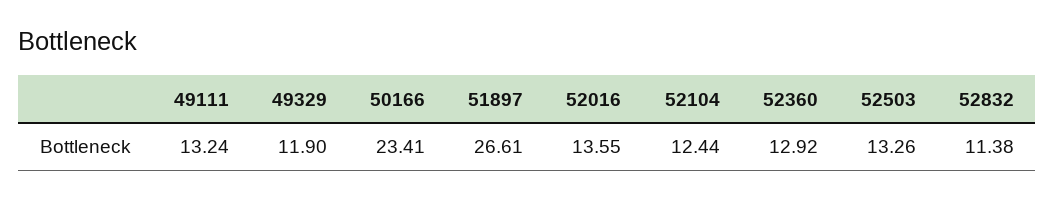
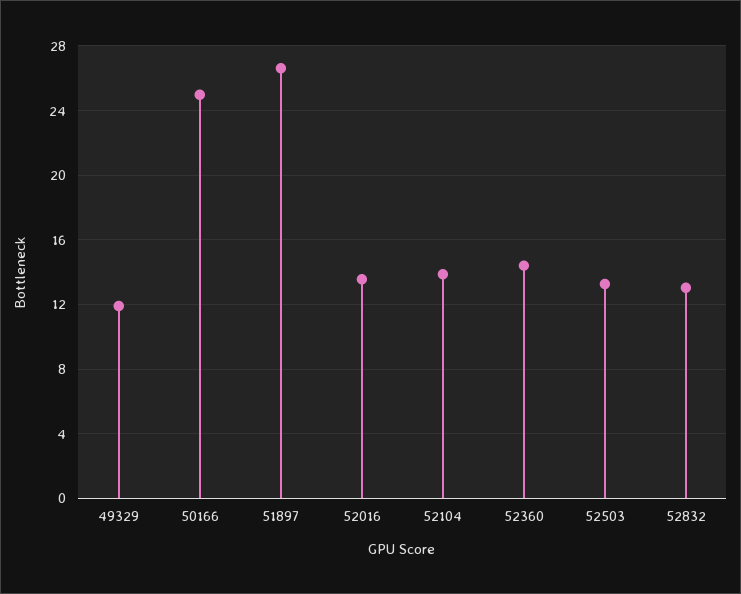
49111: 13.24 -> none
50166: 23.41 -> 25
52104: 12.44 -> 14
52360: 12.92 -> 14.5
52832: 11.38 -> 13

